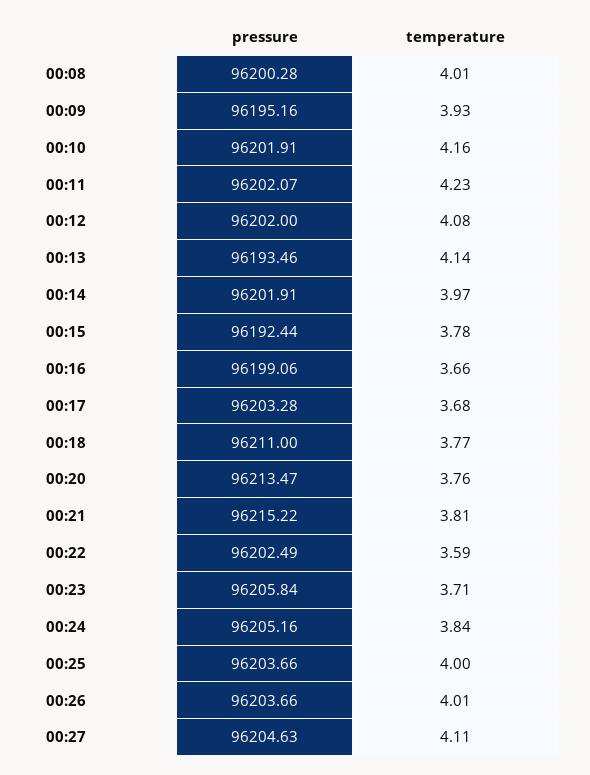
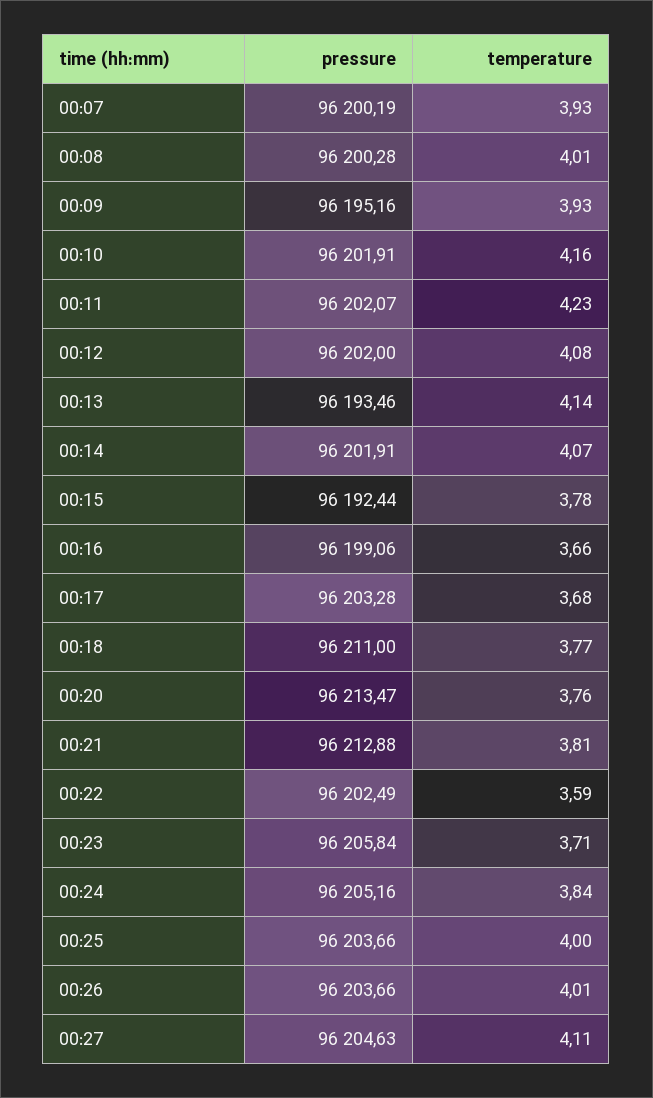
temperature, 00:14: 3.97 -> 4.07
pressure, 00:21: 96215.22 -> 96212.88
pressure, 00:07: none -> 96200.19
temperature, 00:07: none -> 3.93

